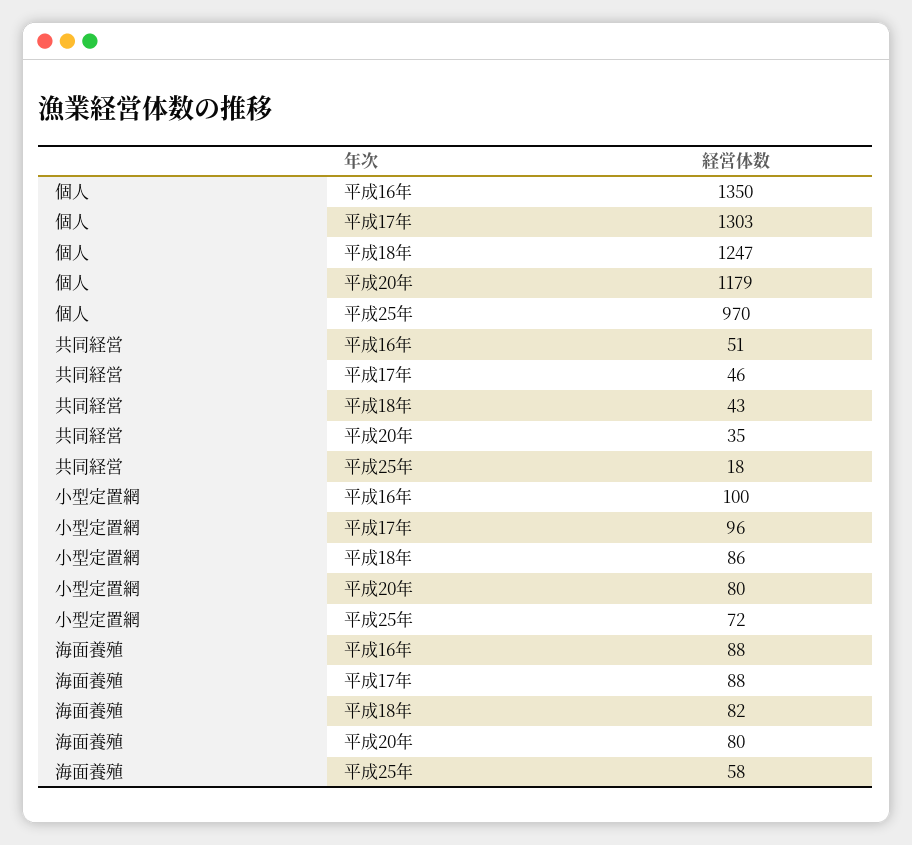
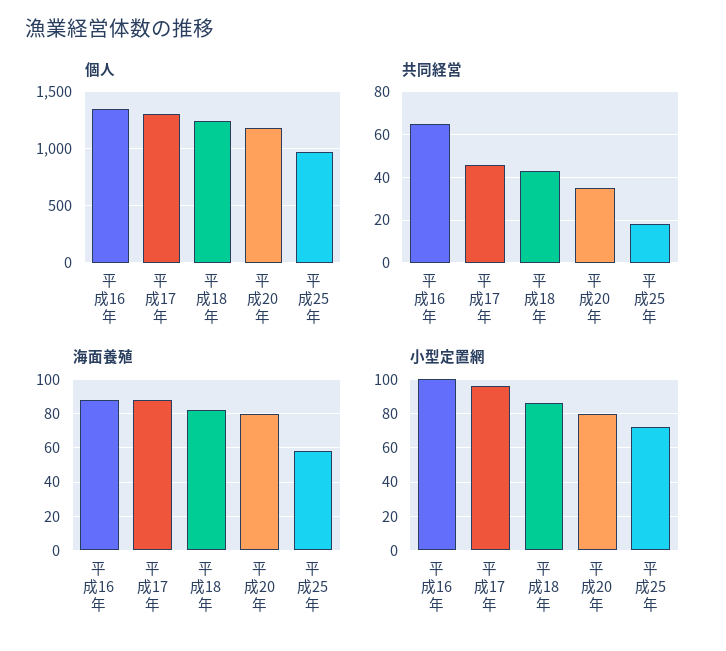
共同経営, 平成16年: 51 -> 65

